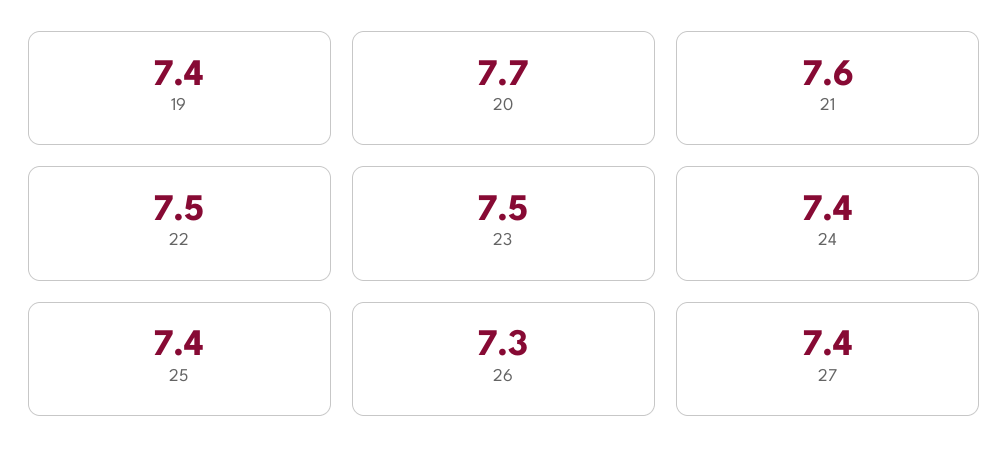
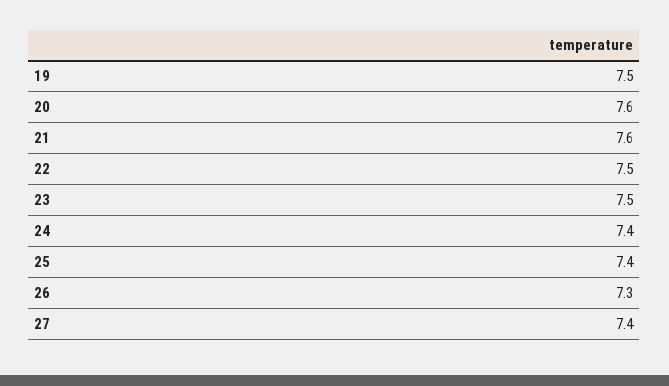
19: 7.4 -> 7.5
20: 7.7 -> 7.6

